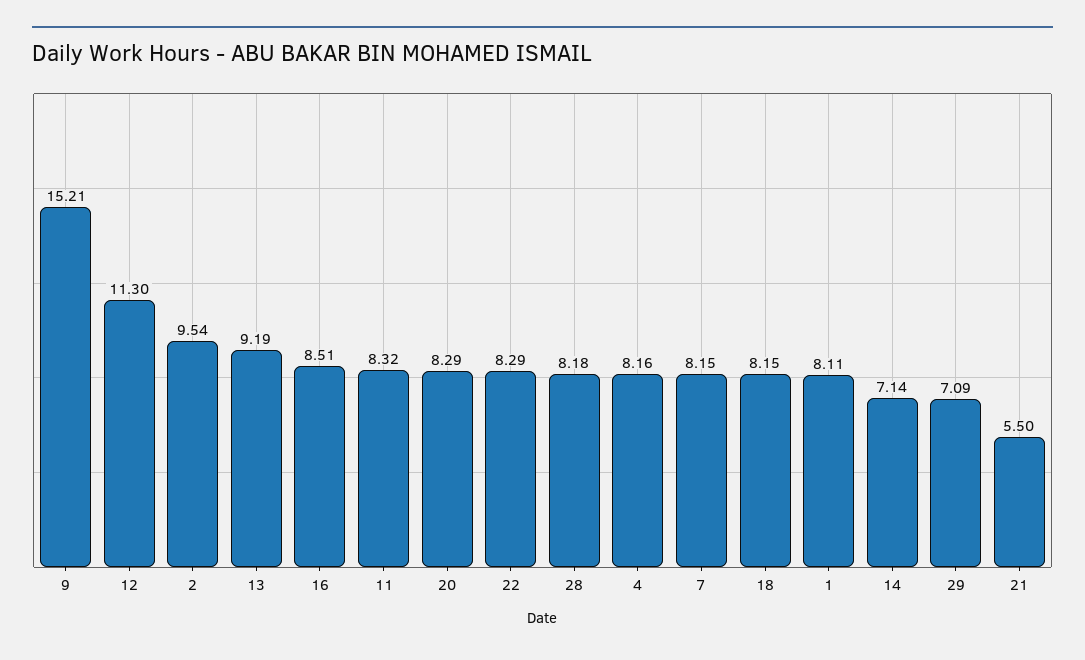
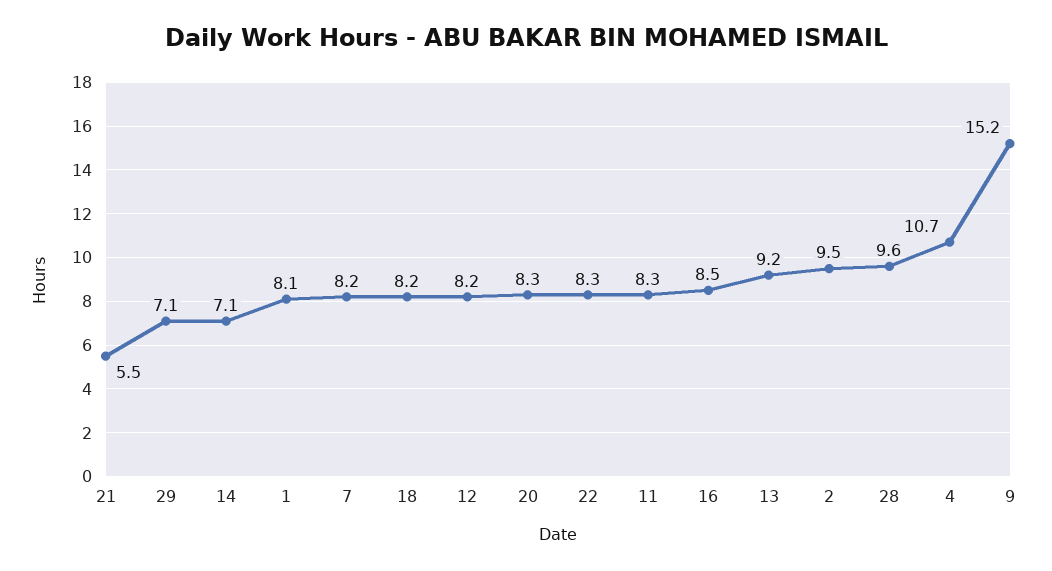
12: 11.3 -> 8.2
28: 8.18 -> 9.6
4: 8.16 -> 10.7

